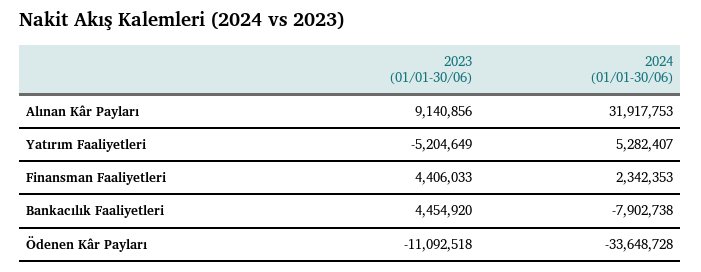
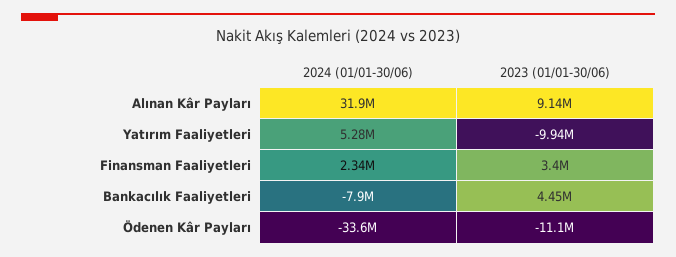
2023 (01/01-30/06), Yatırım Faaliyetleri: -5204649 -> -9940000
2023 (01/01-30/06), Finansman Faaliyetleri: 4406033 -> 3400000

